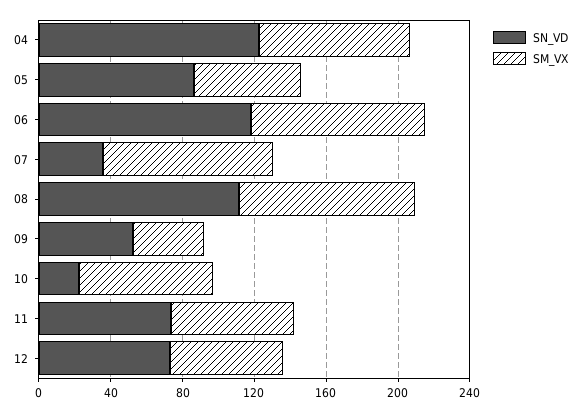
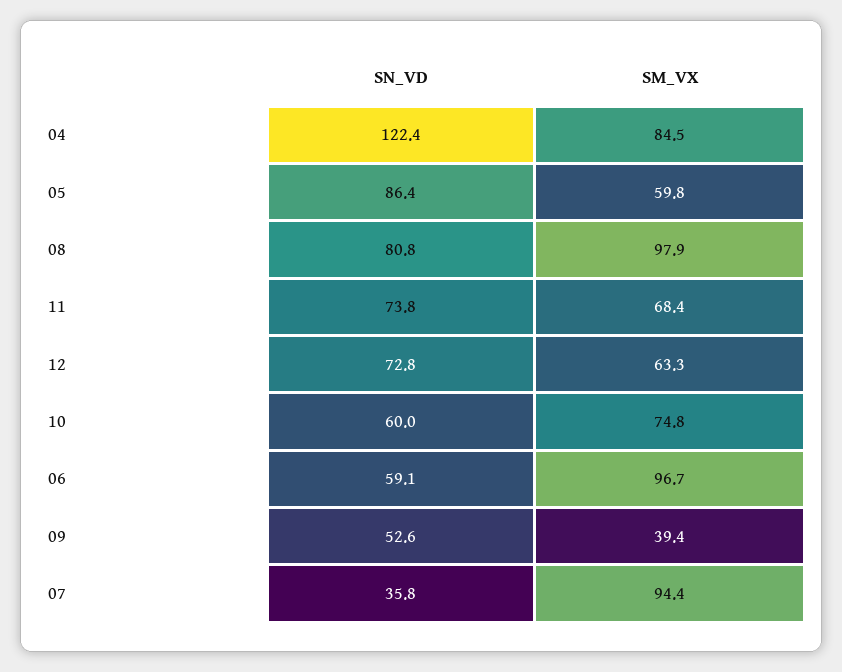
SN_VD, 06: 120 -> 59.1
SN_VD, 08: 110 -> 80.8
SN_VD, 10: 20 -> 60

